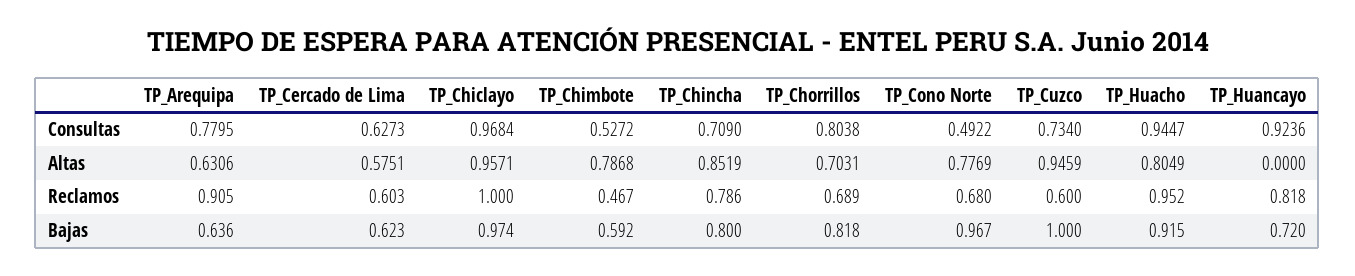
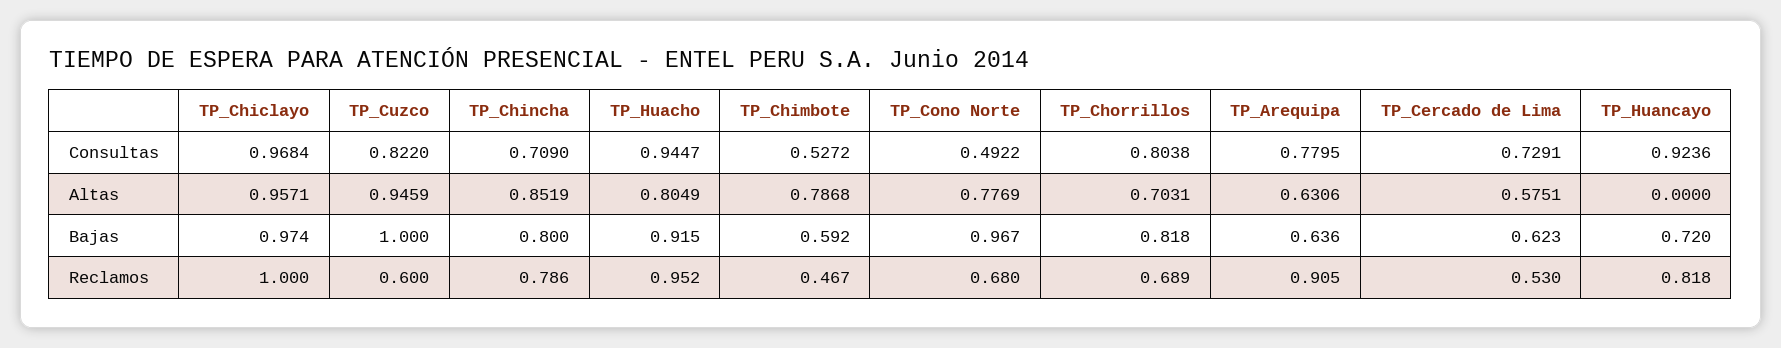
TP_Cercado de Lima, Consultas: 0.6273 -> 0.7291
TP_Cuzco, Consultas: 0.734 -> 0.822
TP_Cercado de Lima, Reclamos: 0.603 -> 0.53

